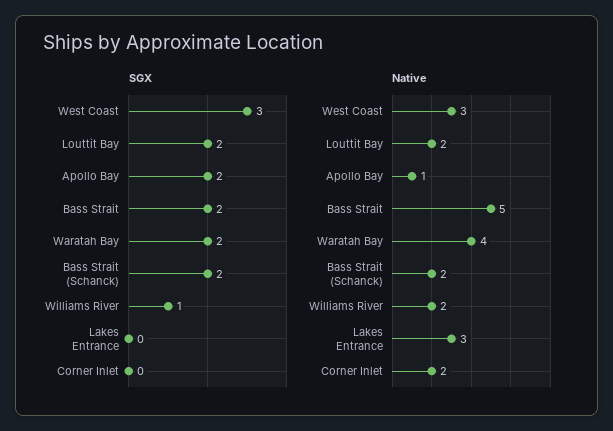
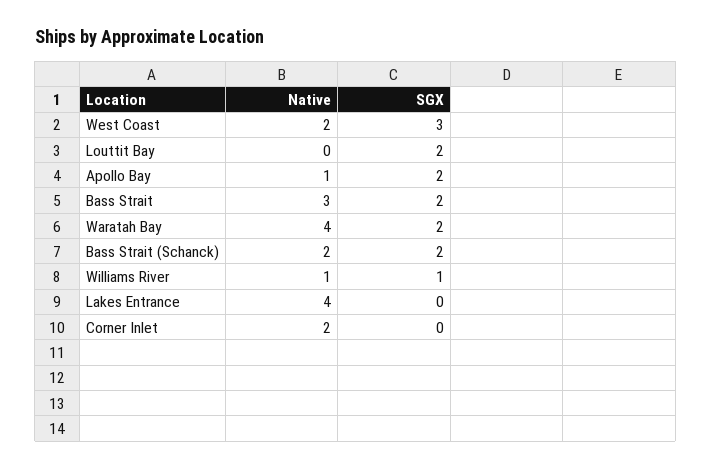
Native, West Coast: 3 -> 2
Native, Louttit Bay: 2 -> 0
Native, Bass Strait: 5 -> 3
Native, Williams River: 2 -> 1
Native, Lakes Entrance: 3 -> 4

